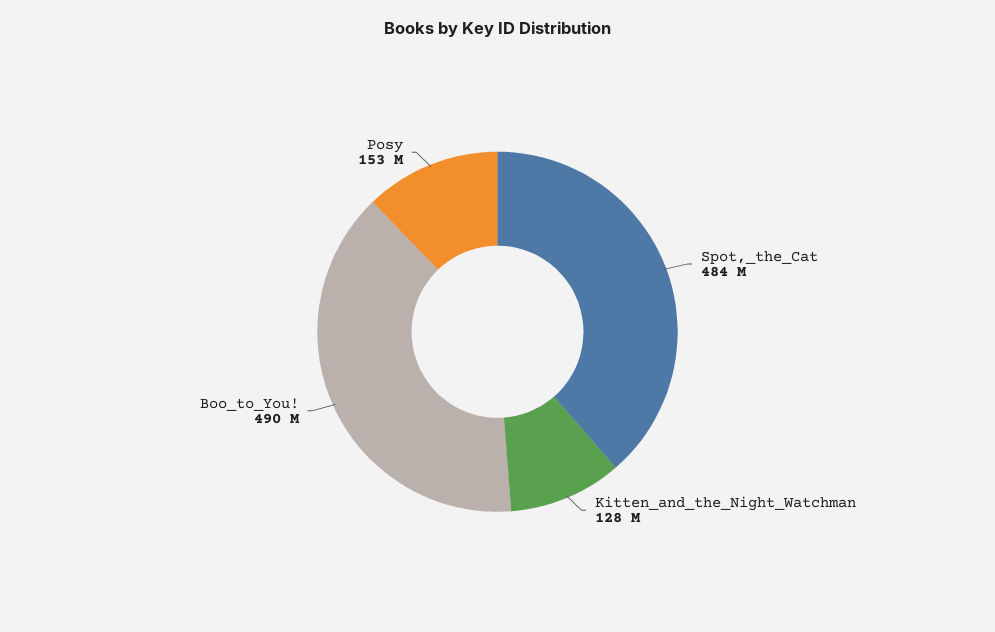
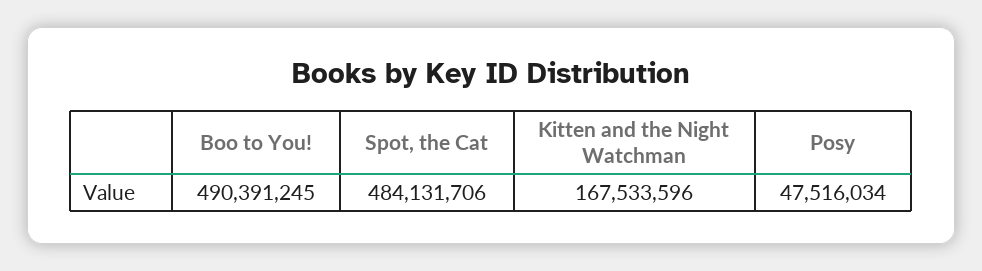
Kitten_and_the_Night_Watchman: 128000000 -> 167533596
Posy: 153000000 -> 47516034

